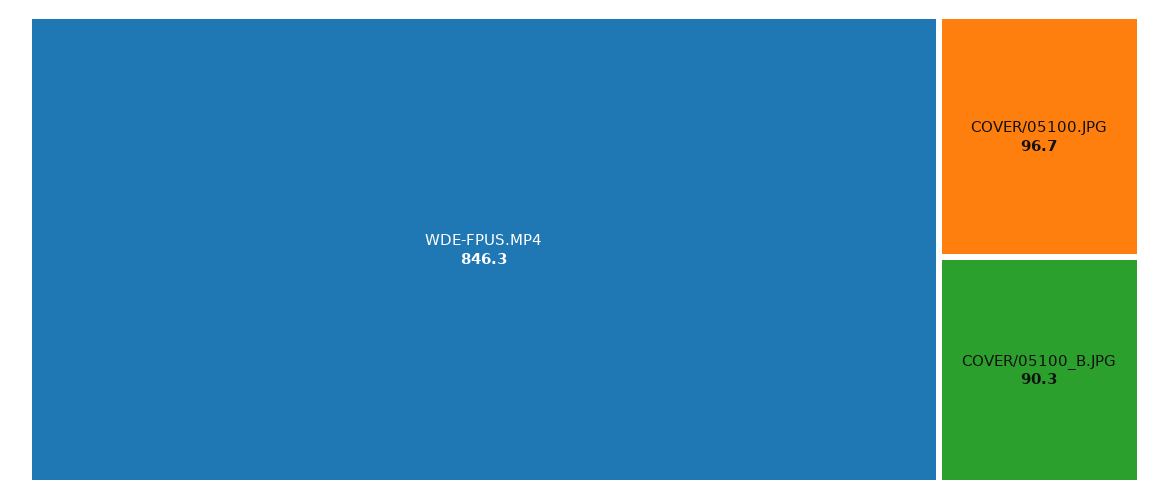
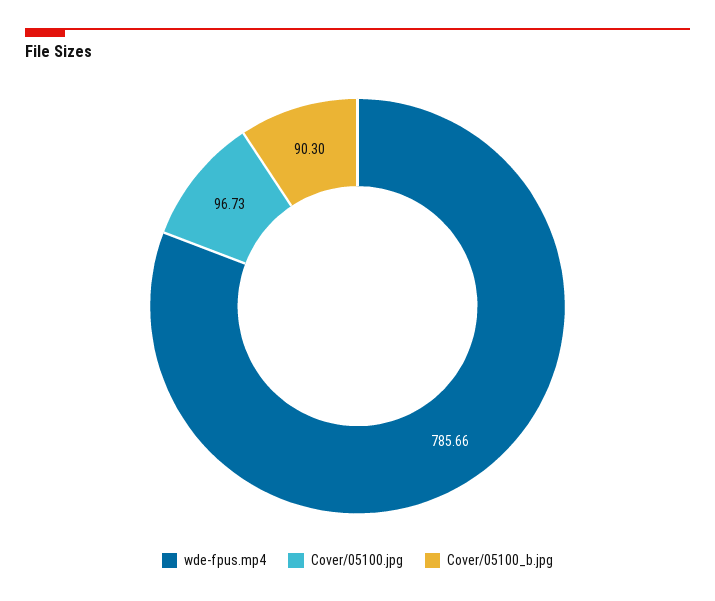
WDE-FPUS.MP4: 846.3 -> 785.66

